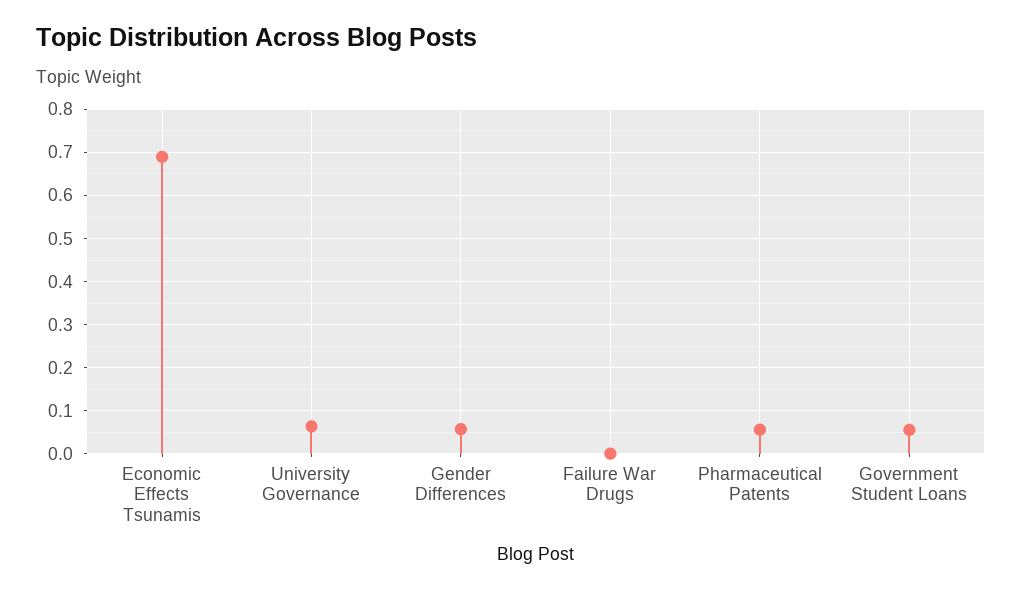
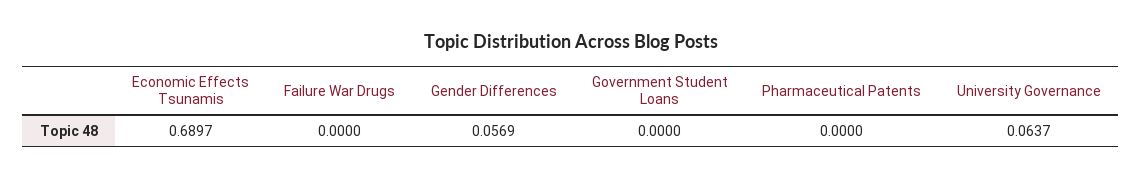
Pharmaceutical Patents: 0.06 -> 0
Government Student Loans: 0.06 -> 0

